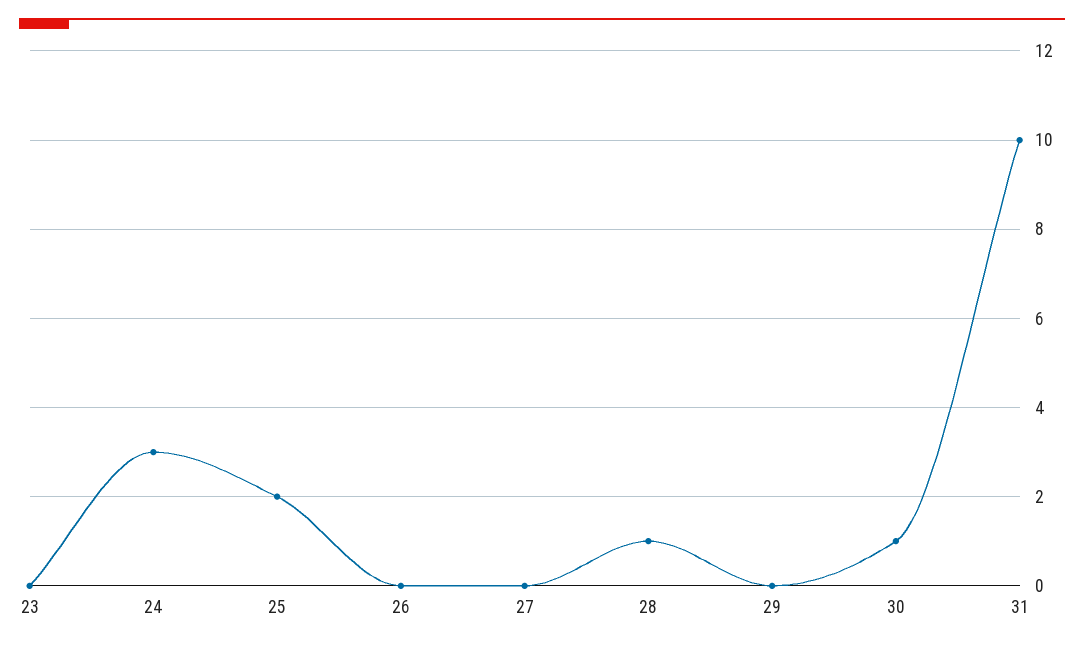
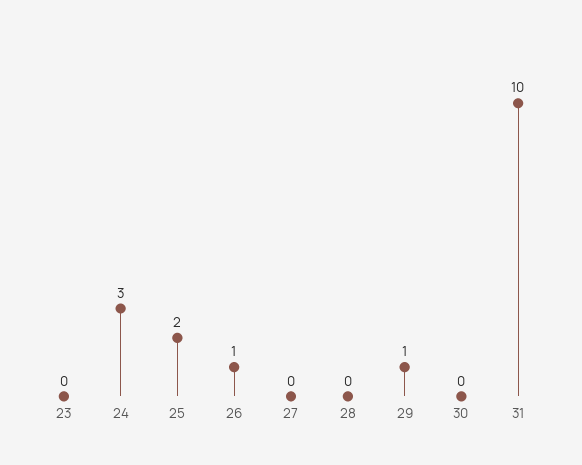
26: 0 -> 1
28: 1 -> 0
29: 0 -> 1
30: 1 -> 0

